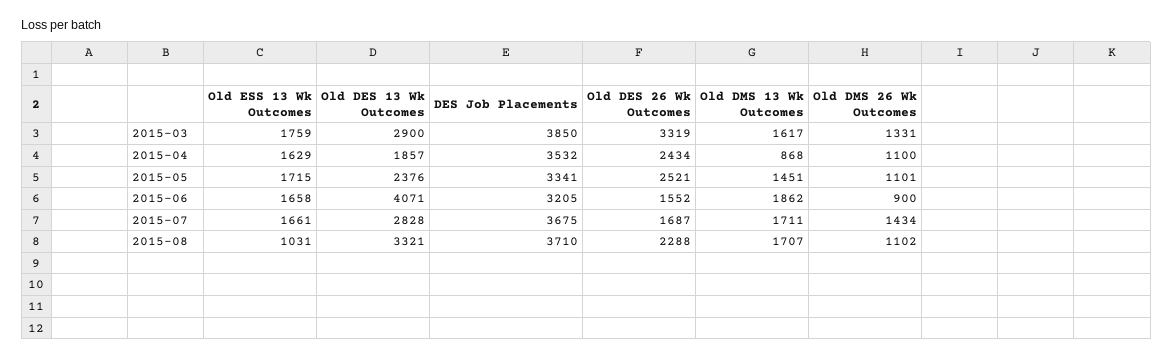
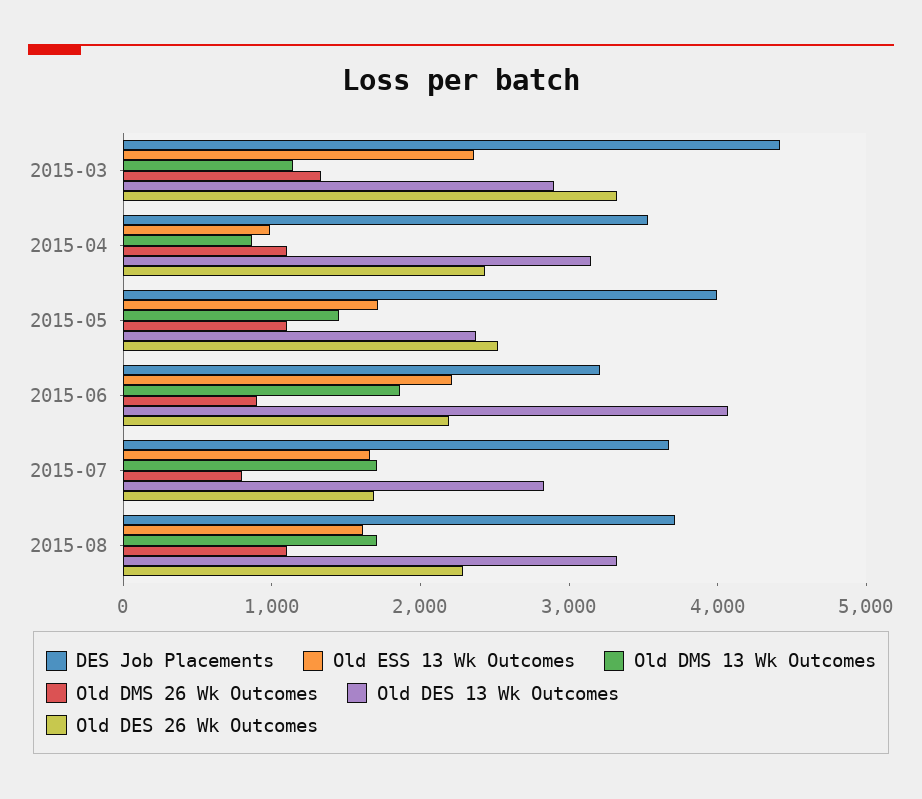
Old ESS 13 Wk Outcomes, 2015-03: 1759 -> 2400
DES Job Placements, 2015-03: 3850 -> 4400
Old DMS 13 Wk Outcomes, 2015-03: 1617 -> 1200
Old ESS 13 Wk Outcomes, 2015-04: 1629 -> 1000
Old DES 13 Wk Outcomes, 2015-04: 1857 -> 3200
DES Job Placements, 2015-05: 3341 -> 4000
Old ESS 13 Wk Outcomes, 2015-06: 1658 -> 2200
Old DES 26 Wk Outcomes, 2015-06: 1552 -> 2200
Old DMS 26 Wk Outcomes, 2015-07: 1434 -> 800
Old ESS 13 Wk Outcomes, 2015-08: 1031 -> 1600

